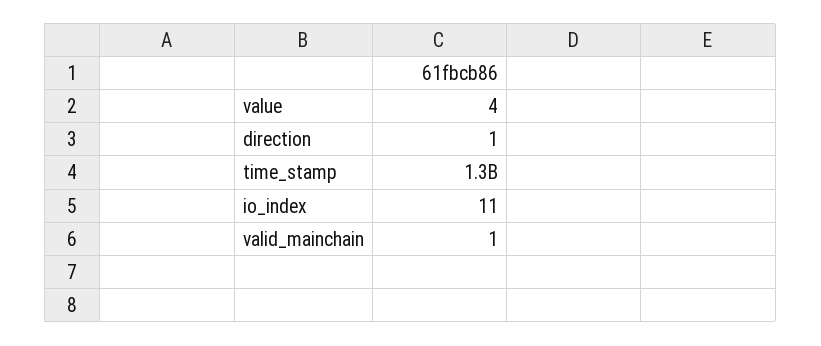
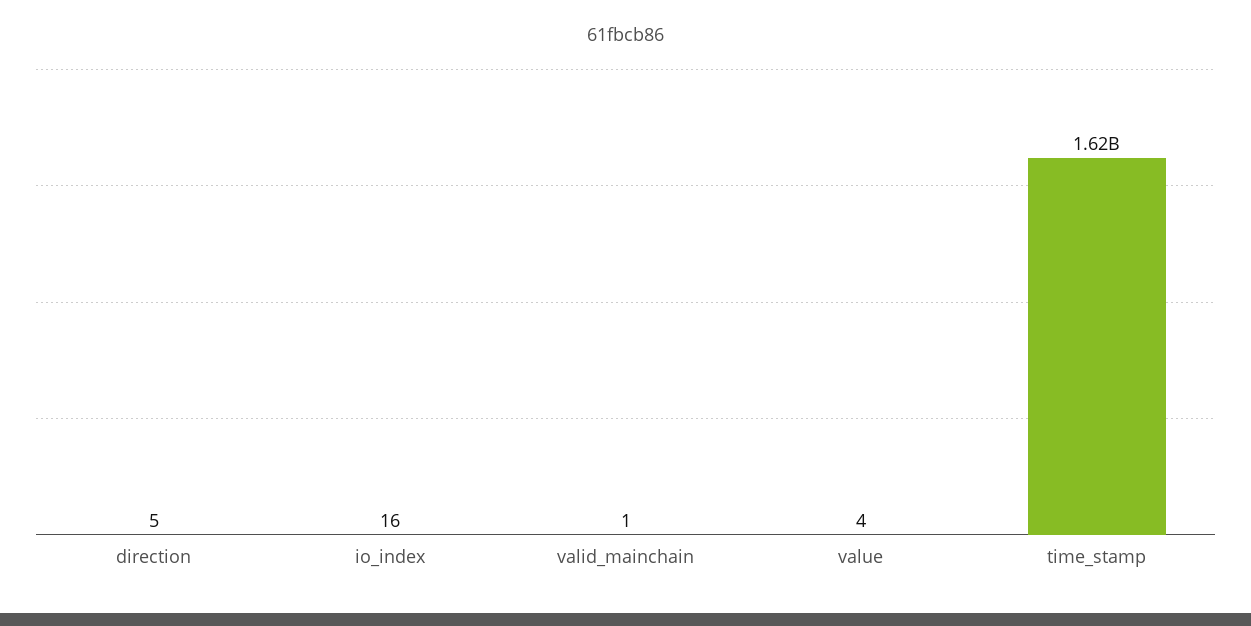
direction: 1 -> 5
time_stamp: 1300000000 -> 1620000000
io_index: 11 -> 16

